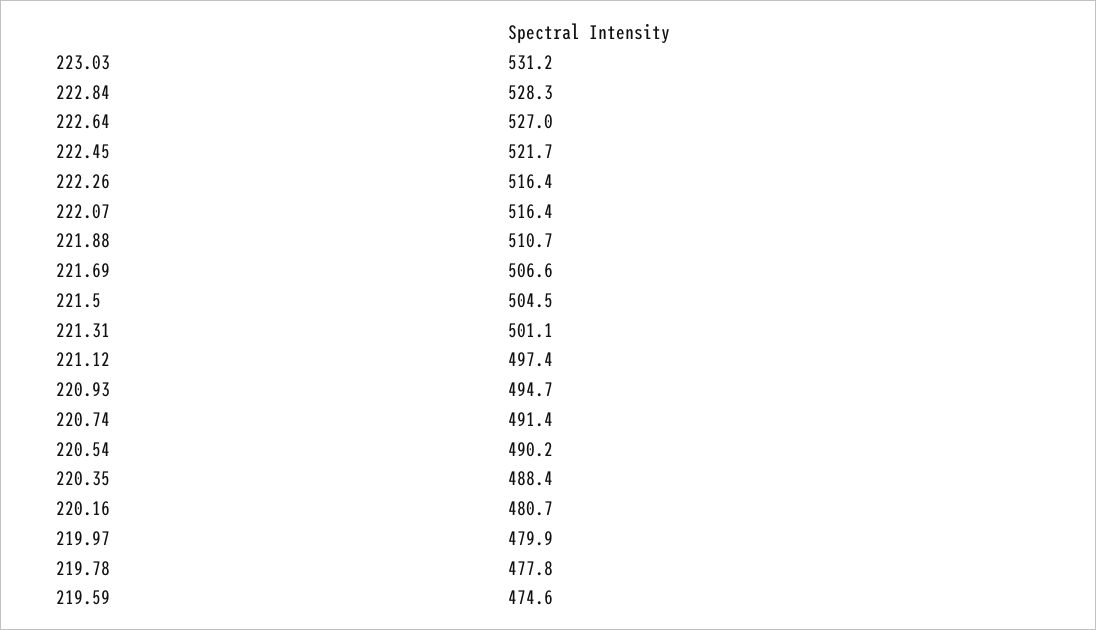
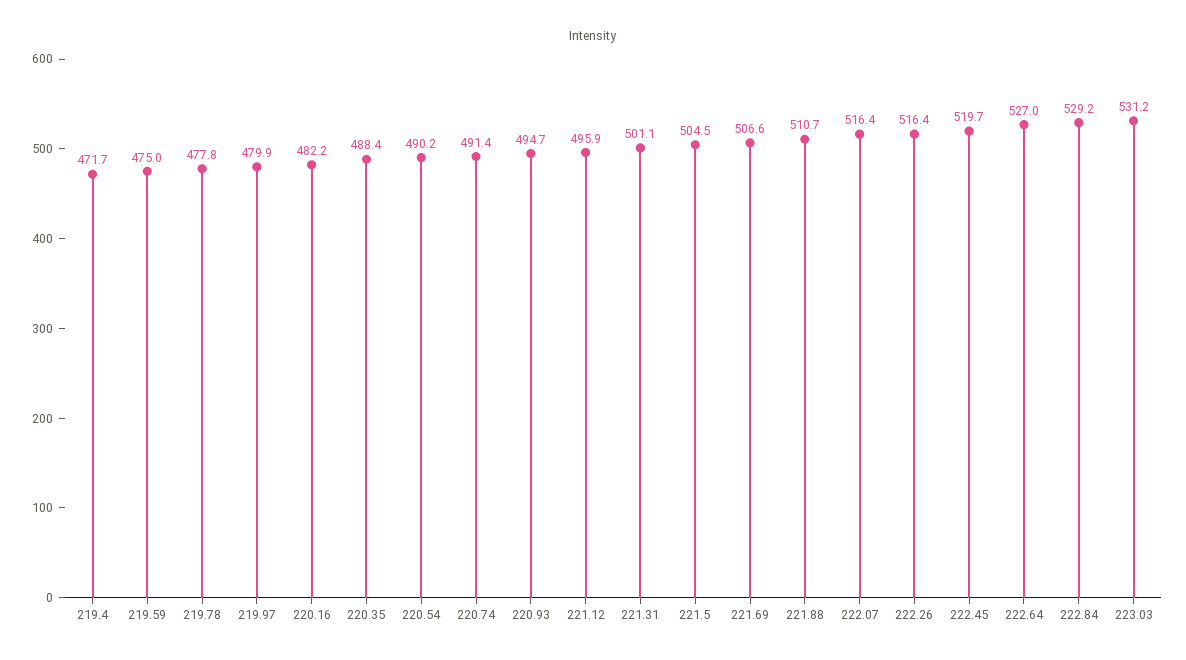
222.84: 528.3 -> 529.2
222.45: 521.7 -> 519.7
221.12: 497.4 -> 495.9
220.16: 480.7 -> 482.2
219.59: 474.6 -> 475
219.4: none -> 471.7

